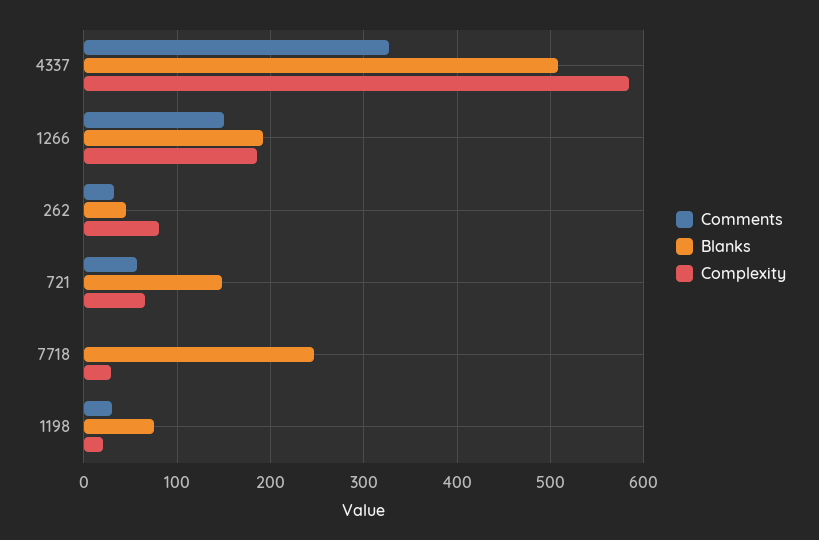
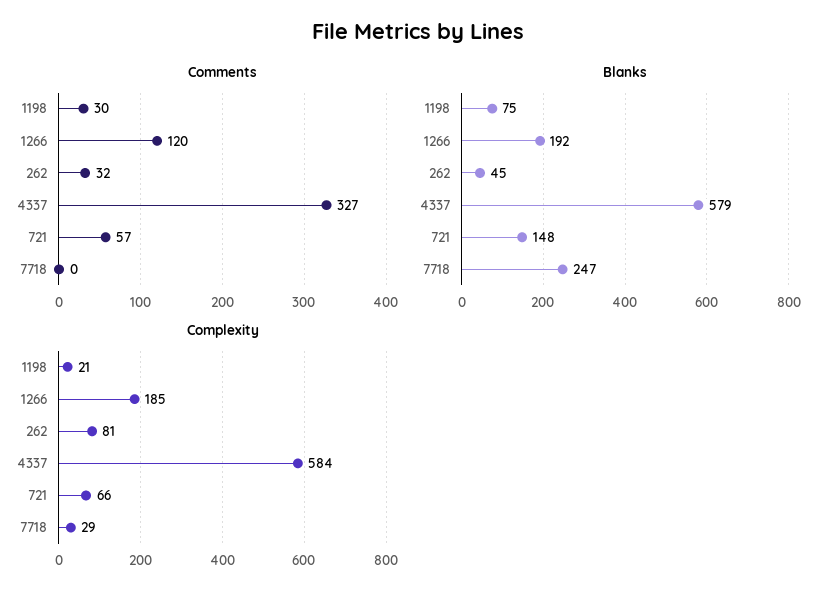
Blanks, 4337: 510 -> 579
Comments, 1266: 150 -> 120

